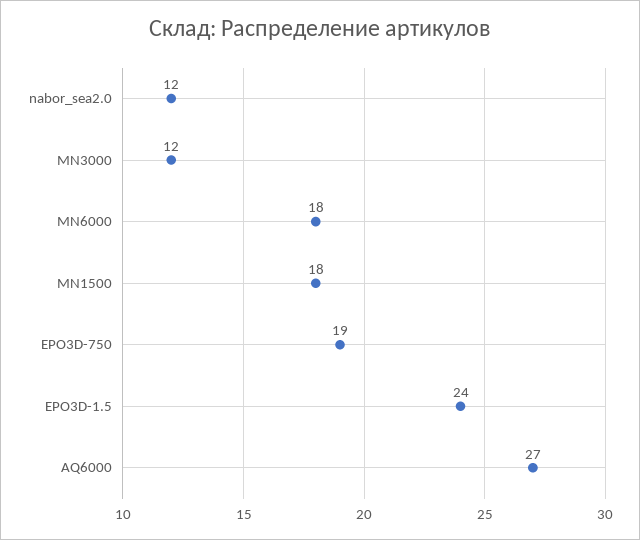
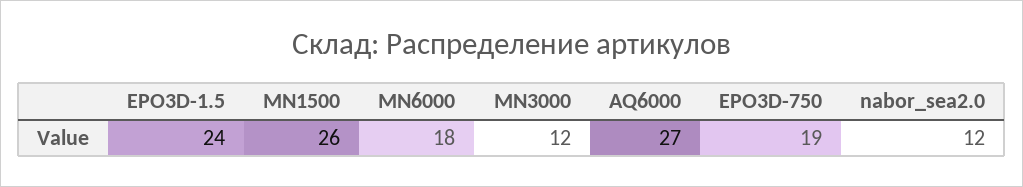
MN1500: 18 -> 26

